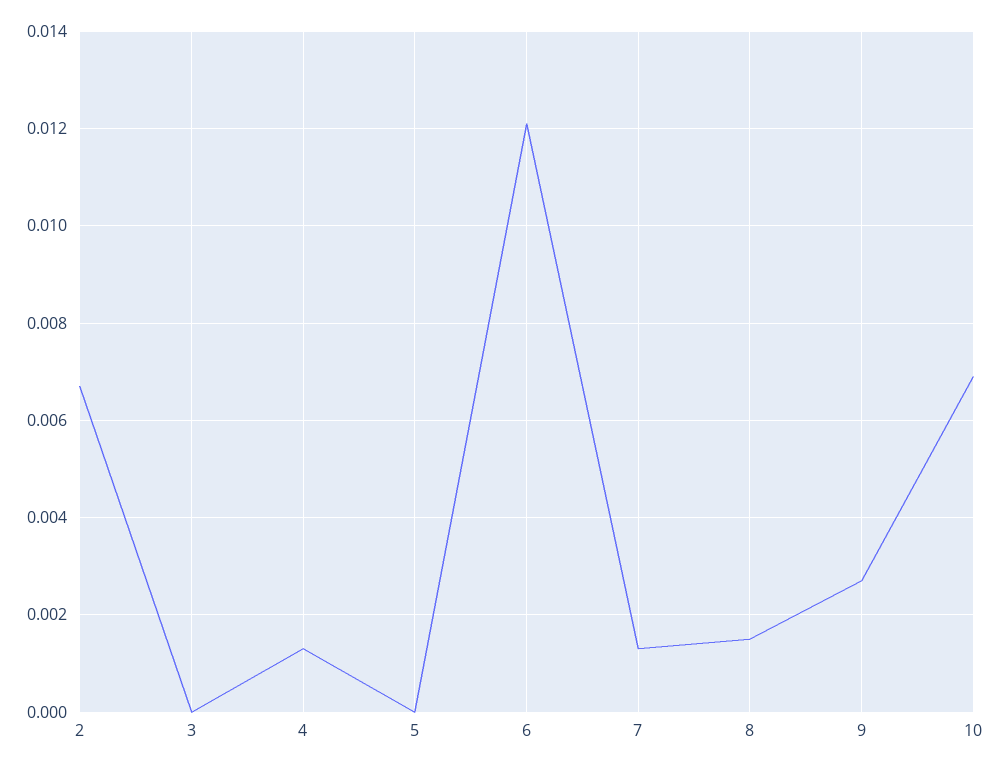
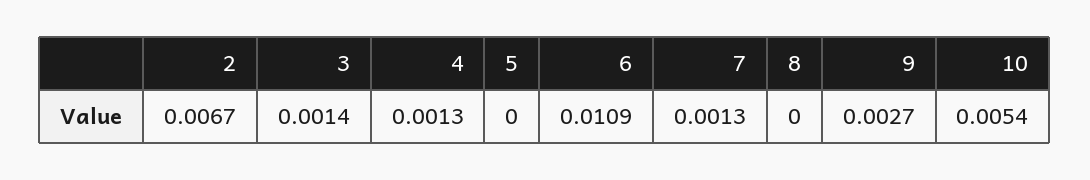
3: 0 -> 0.0014
6: 0.012 -> 0.0109
8: 0.0015 -> 0
10: 0.007 -> 0.0054

